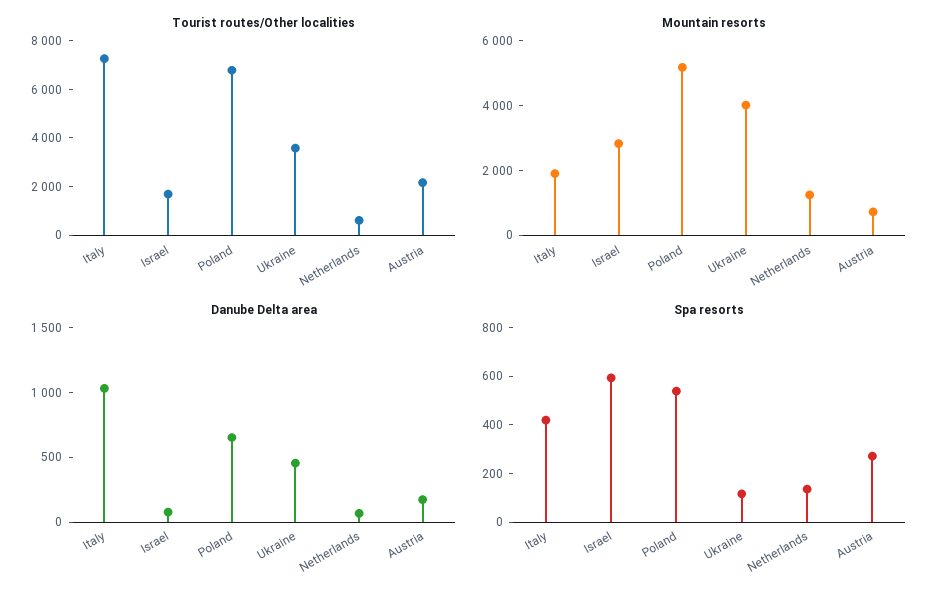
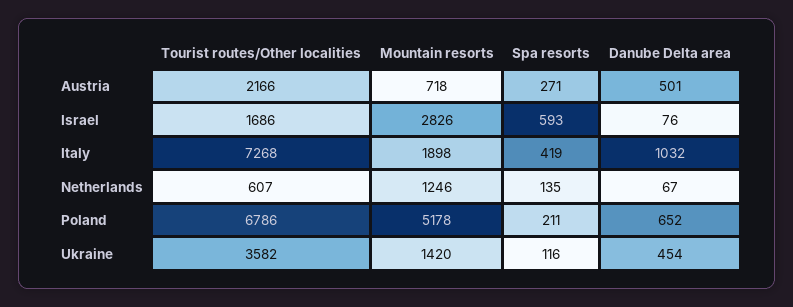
Mountain resorts, Ukraine: 4000 -> 1420
Danube Delta area, Austria: 200 -> 501
Spa resorts, Poland: 550 -> 211

